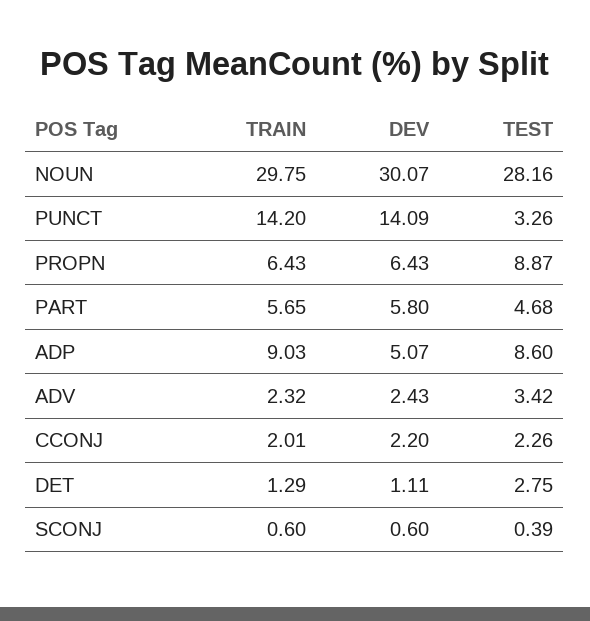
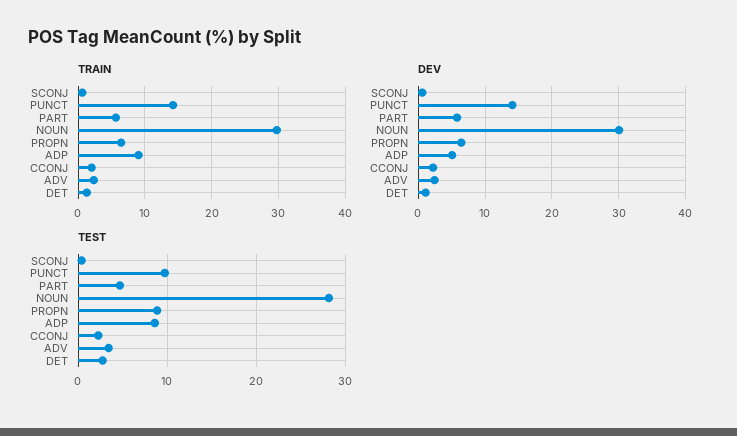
TEST, PUNCT: 3.26 -> 10

